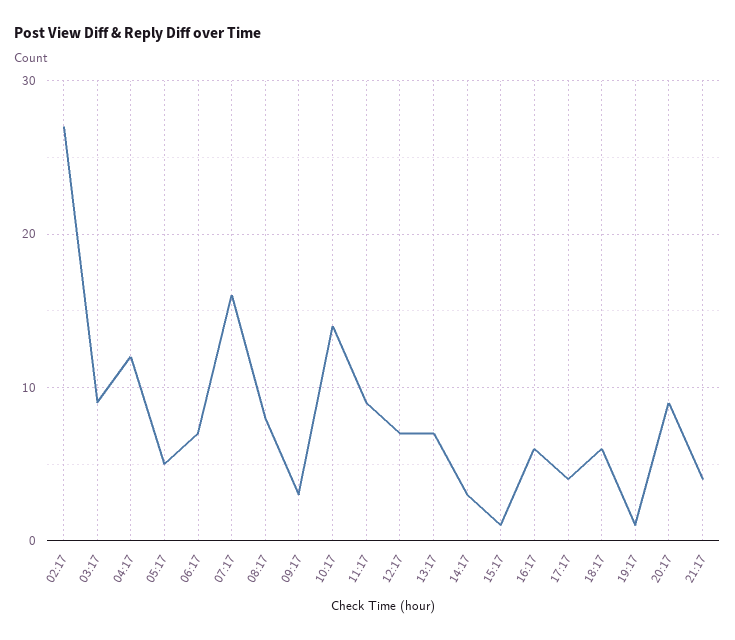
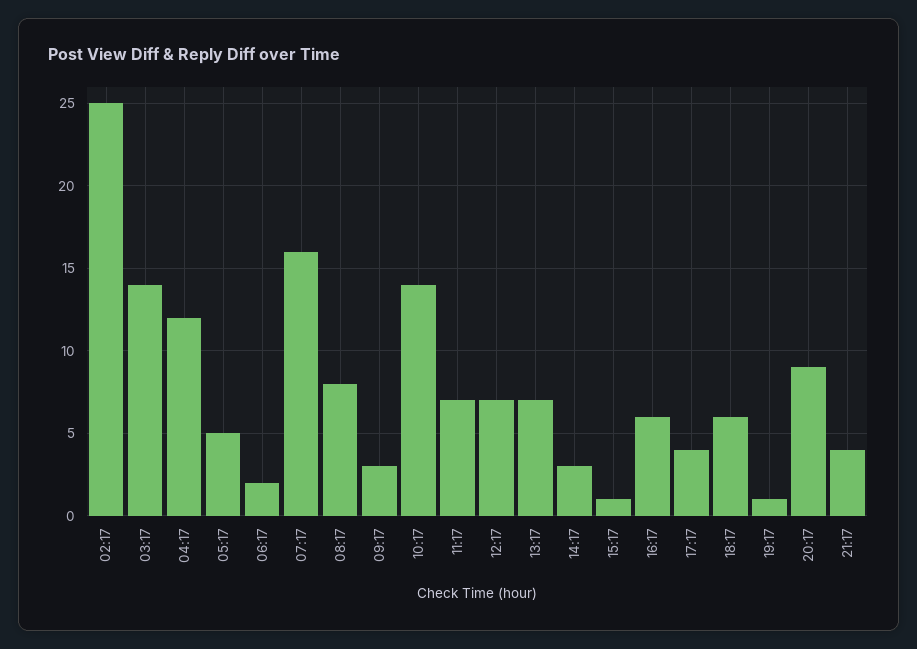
02:17: 27 -> 25
03:17: 9 -> 14
06:17: 7 -> 2
11:17: 9 -> 7

